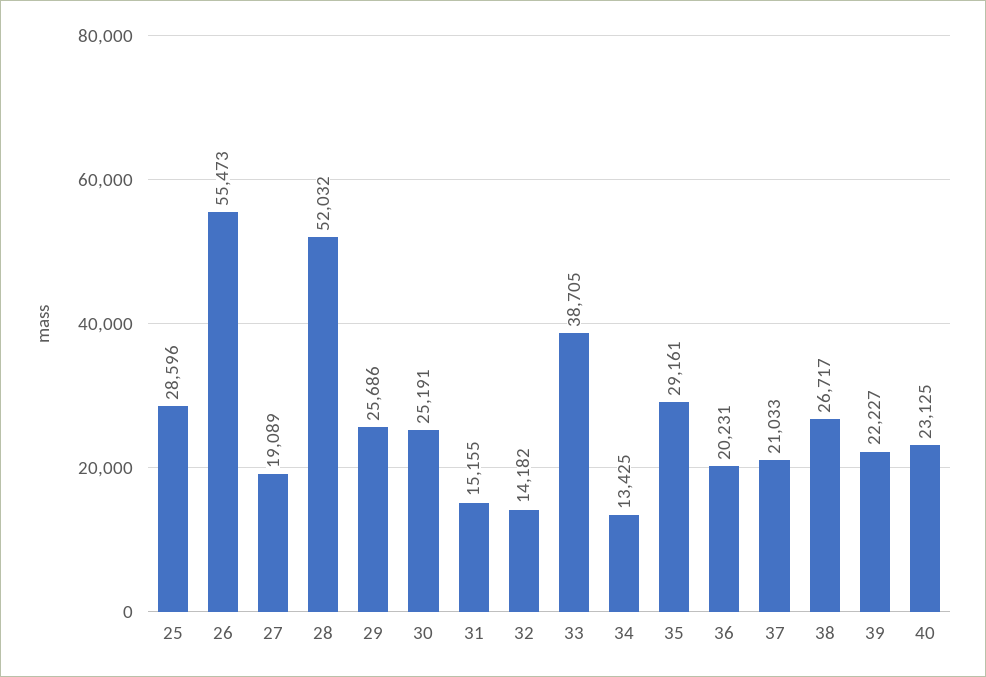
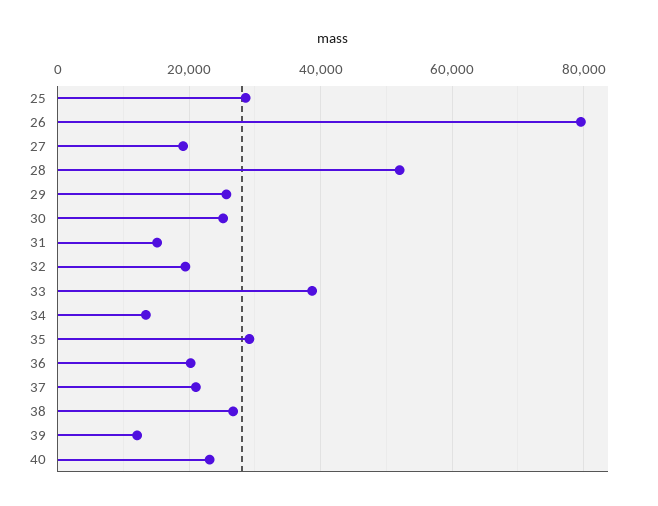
26: 55473 -> 80000
32: 14182 -> 20000
39: 22227 -> 12000

